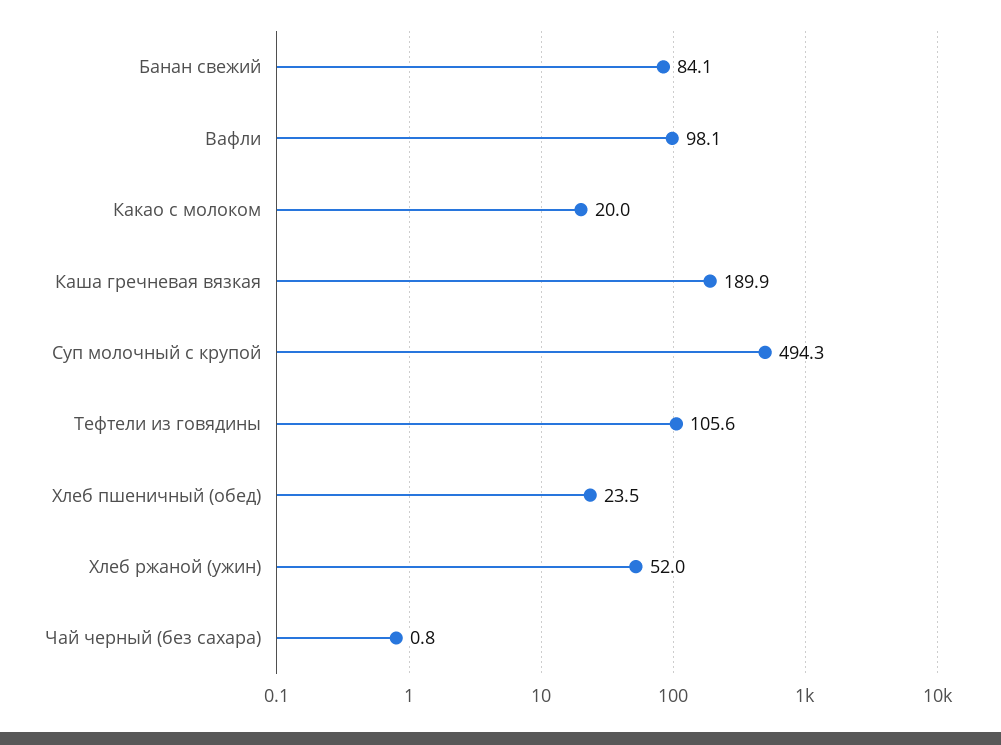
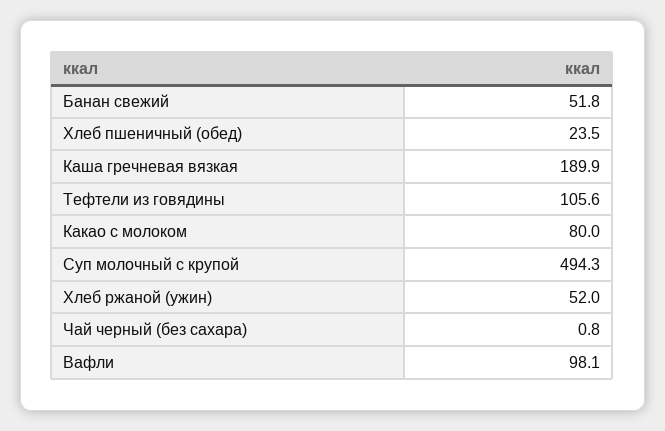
Банан свежий: 84.1 -> 51.8
Какао с молоком: 20 -> 80

